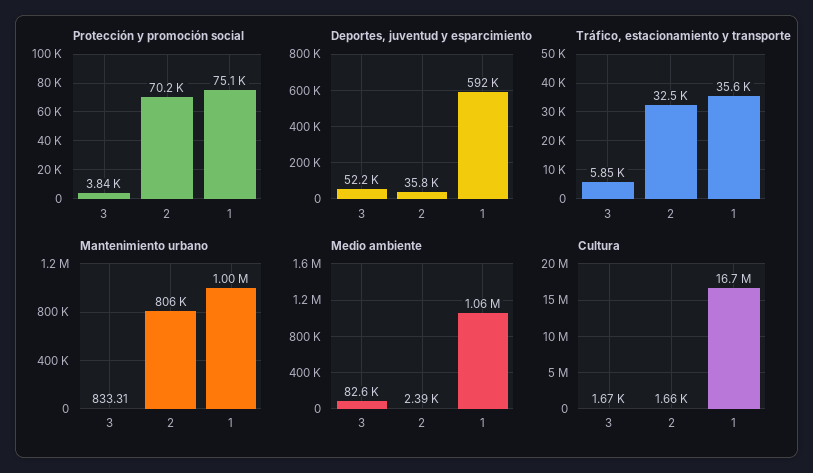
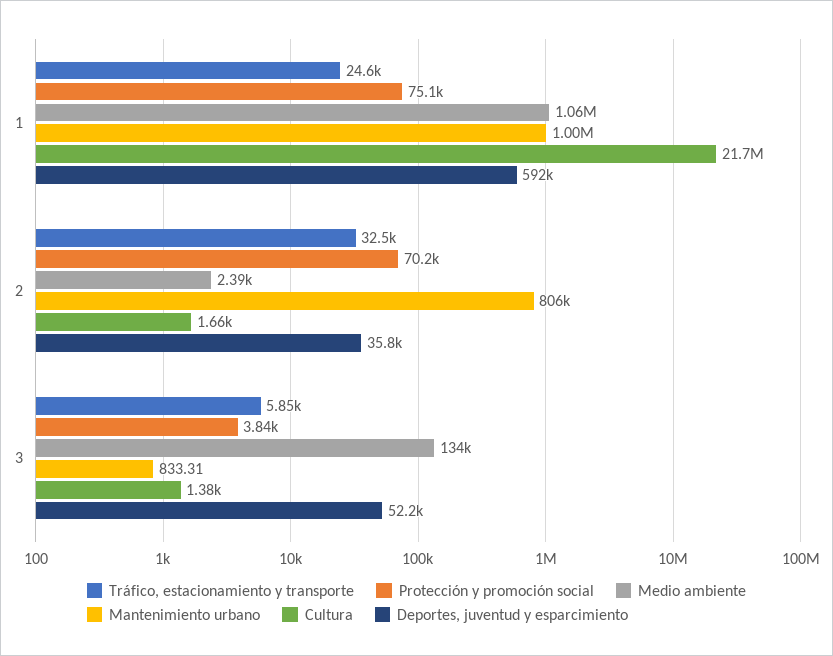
Tráfico, estacionamiento y transporte, 1: 35600 -> 24600
Medio ambiente, 3: 82600 -> 134000
Cultura, 3: 1670 -> 1380
Cultura, 1: 16700000 -> 21700000

